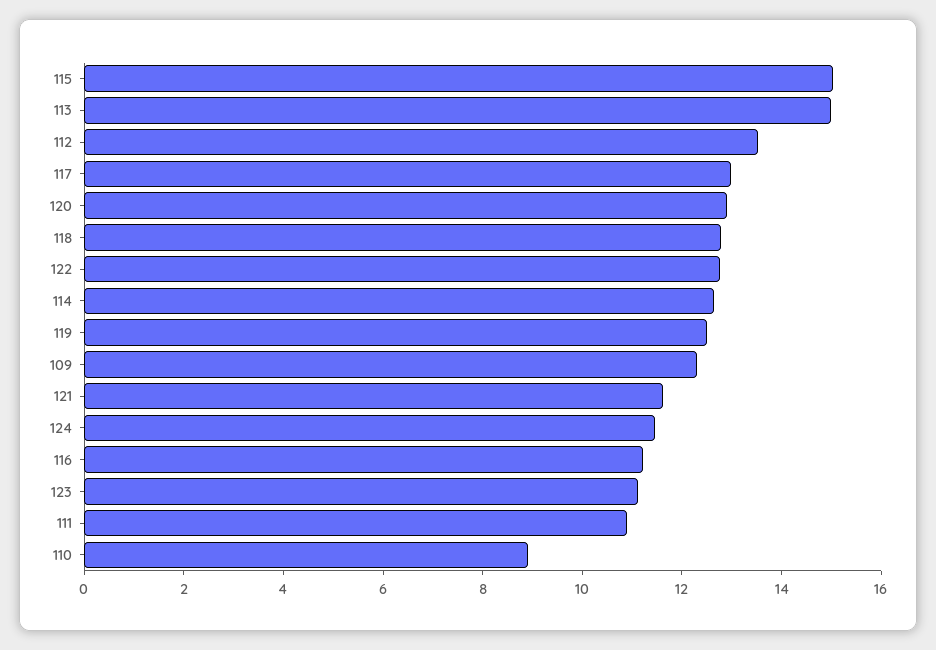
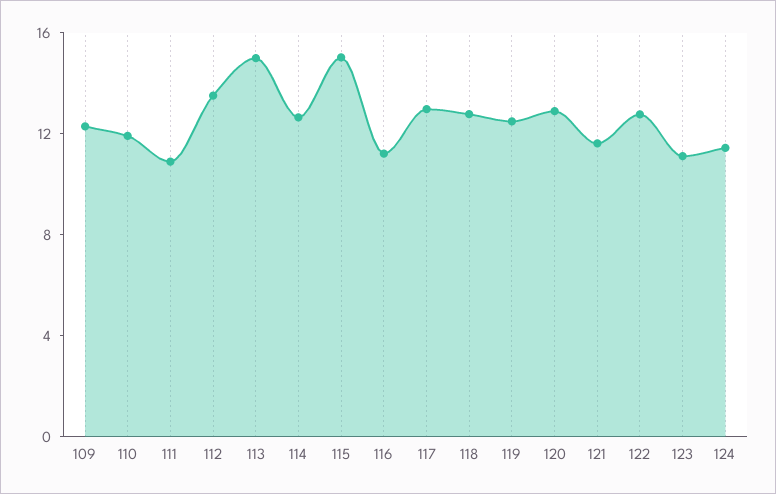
110: 9 -> 12

